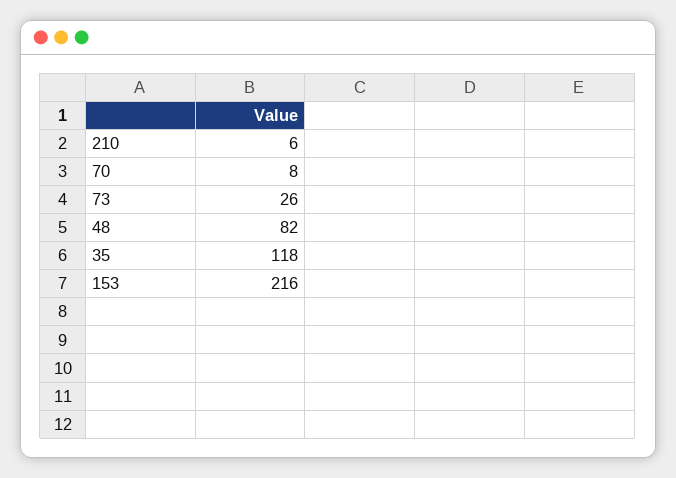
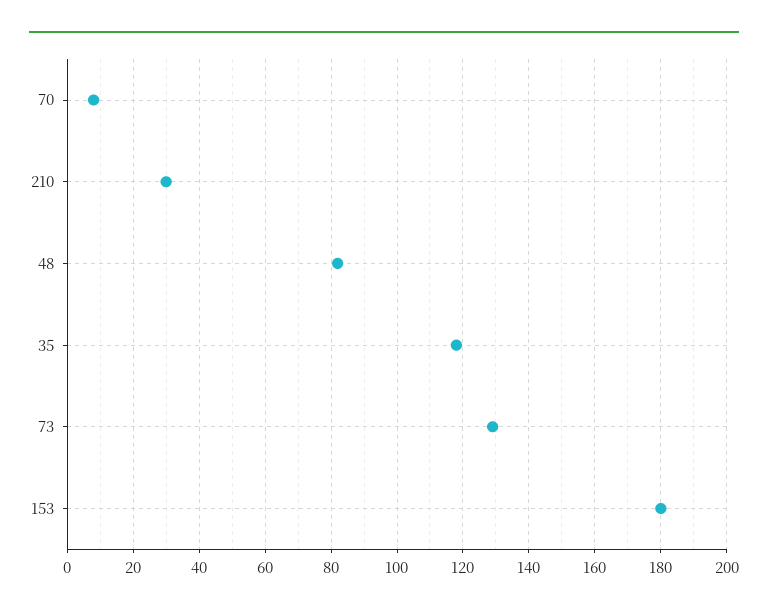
210: 6 -> 30
73: 26 -> 130
153: 216 -> 180

